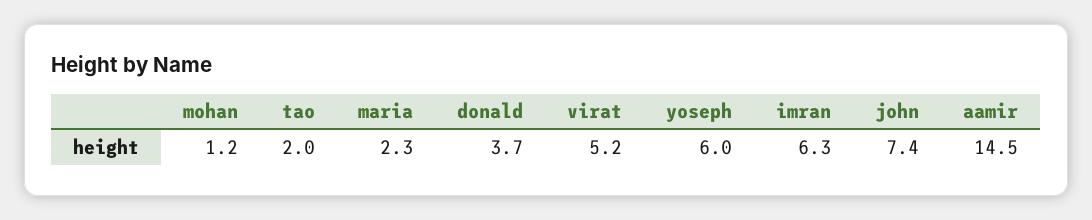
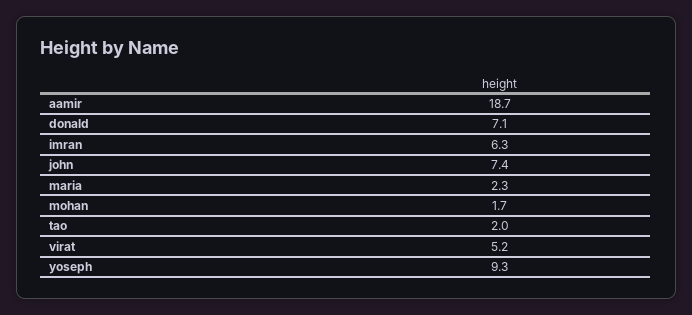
mohan: 1.2 -> 1.7
donald: 3.7 -> 7.1
yoseph: 6 -> 9.3
aamir: 14.5 -> 18.7

